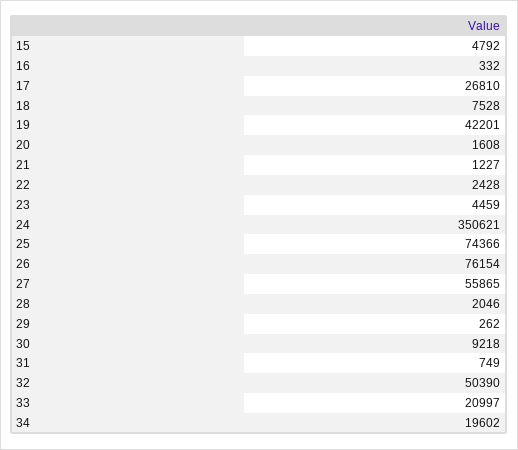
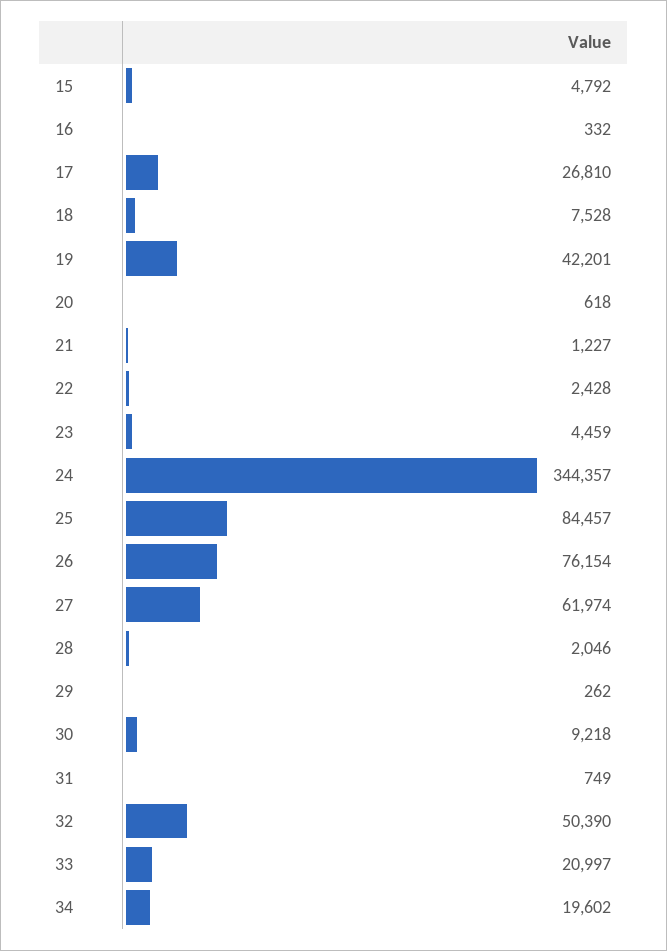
20: 1608 -> 618
24: 350621 -> 344357
25: 74366 -> 84457
27: 55865 -> 61974

